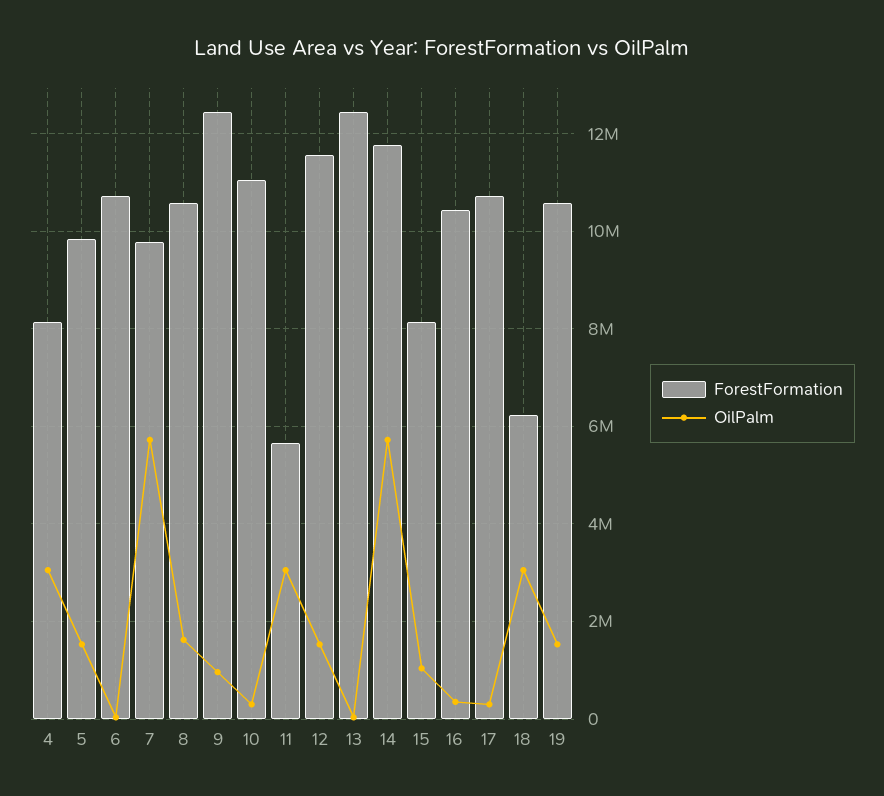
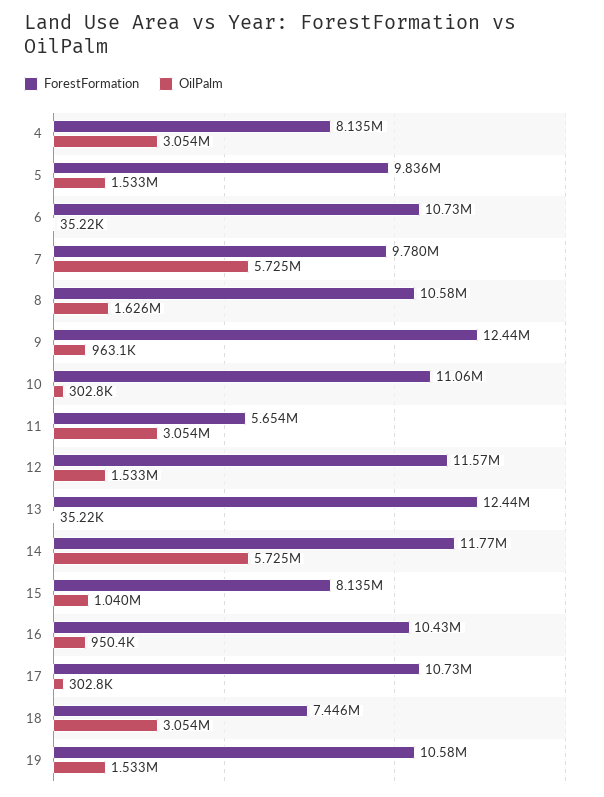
OilPalm, 16: 400000 -> 950400
ForestFormation, 18: 6200000 -> 7446000

